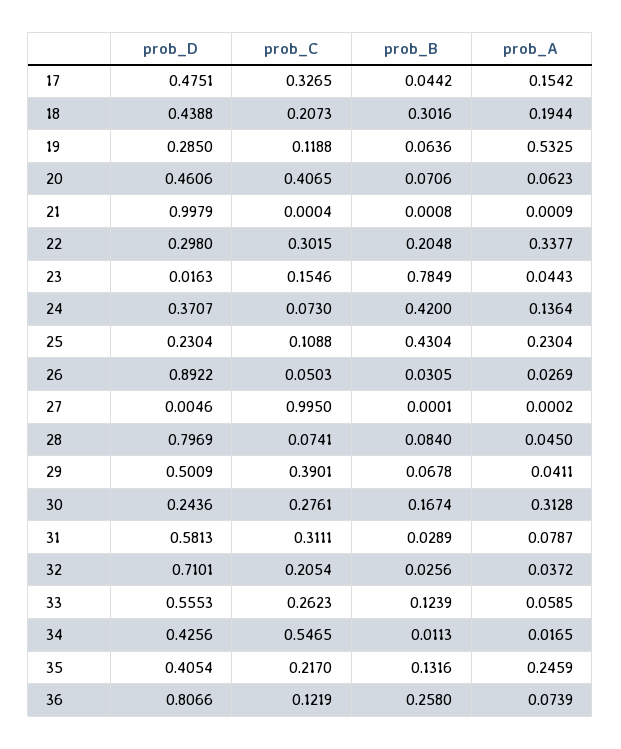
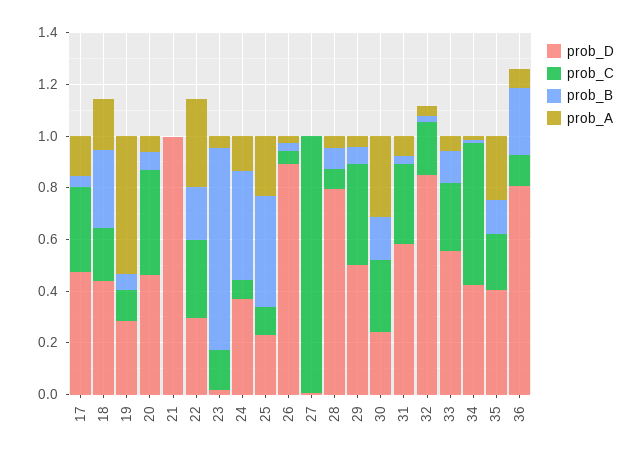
prob_D, 32: 0.7101 -> 0.85

